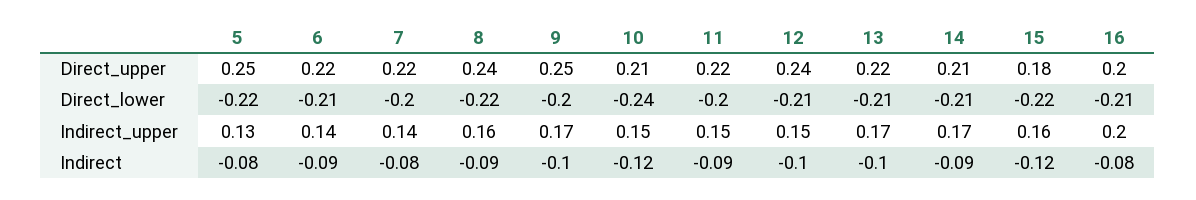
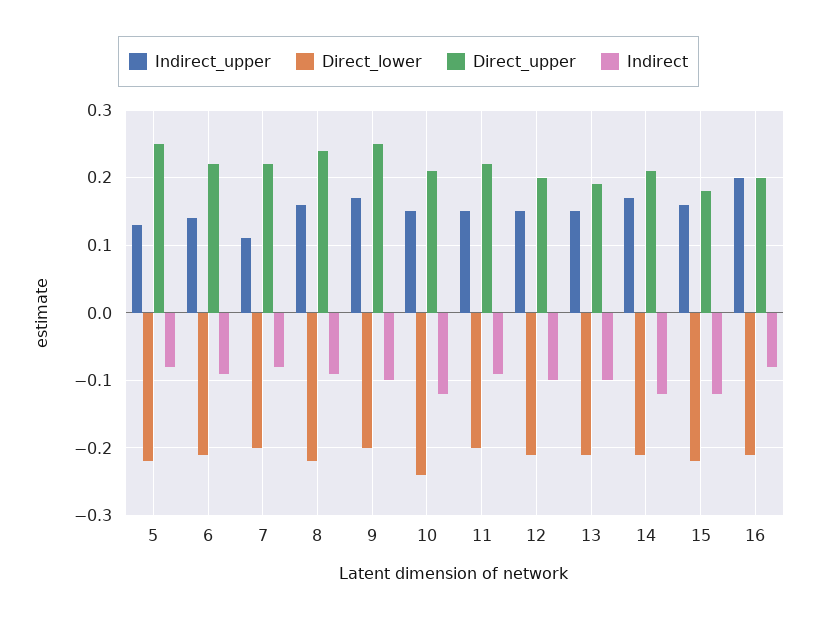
Direct_upper, 12: 0.24 -> 0.2
Direct_upper, 13: 0.22 -> 0.19
Indirect_upper, 7: 0.14 -> 0.11
Indirect_upper, 13: 0.17 -> 0.15
Indirect, 14: -0.09 -> -0.12

